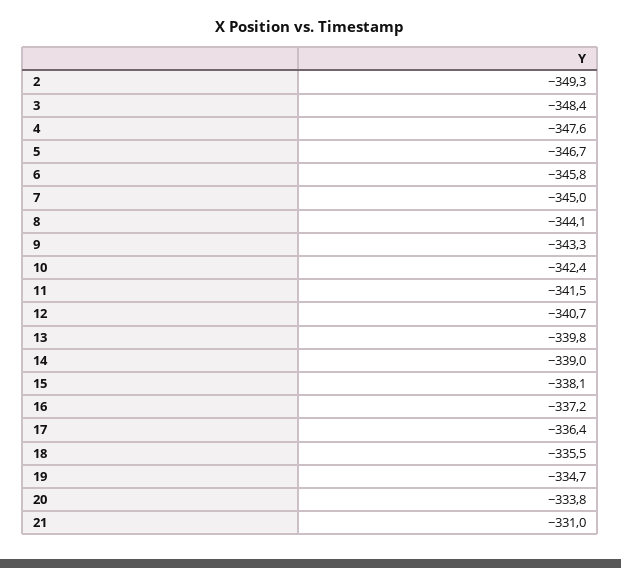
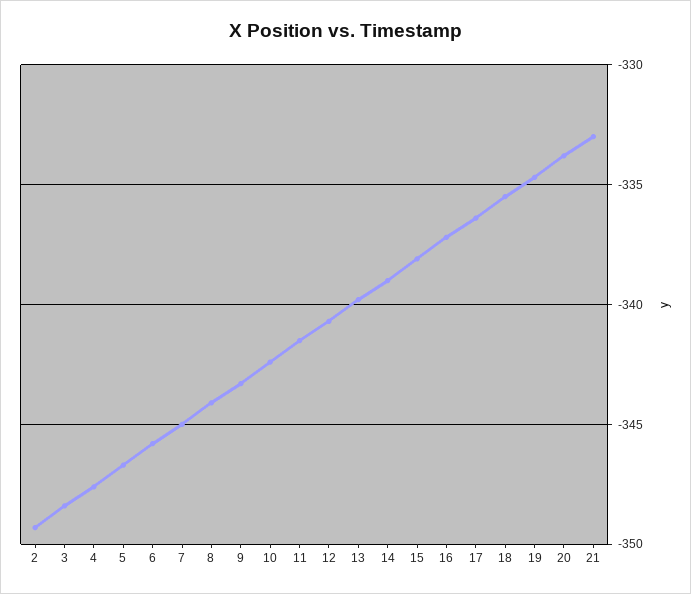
21: -331 -> -333

